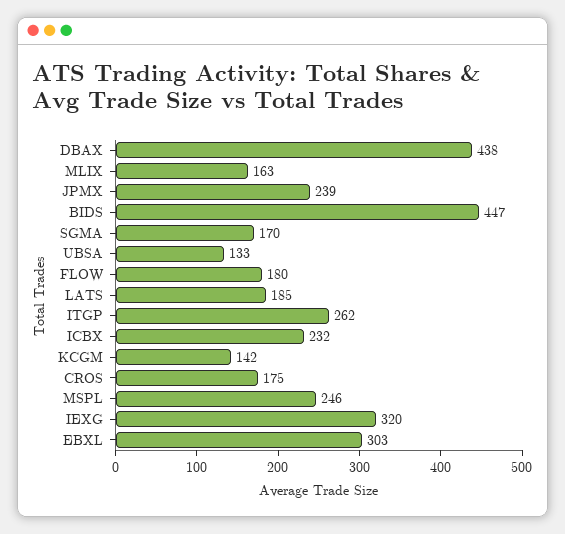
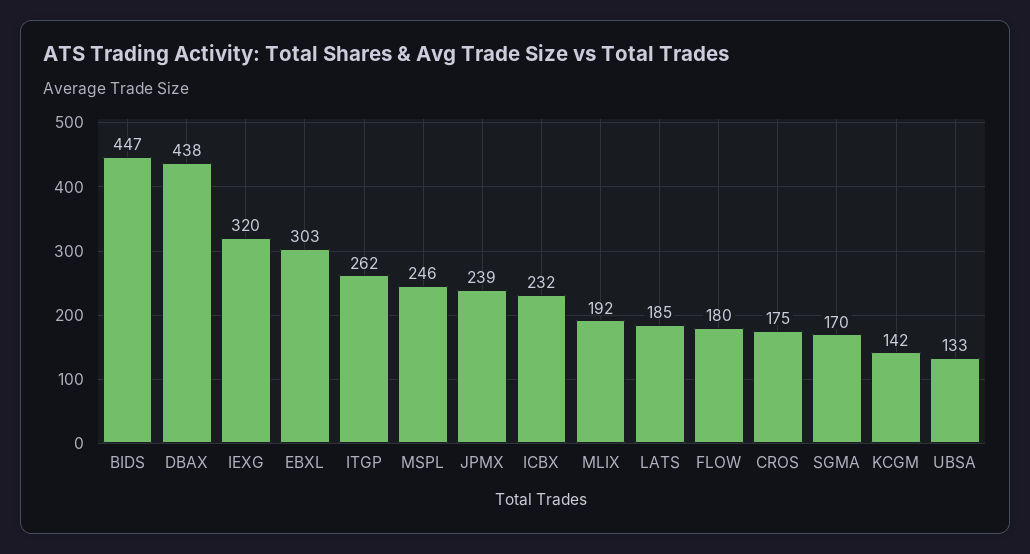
MLIX: 163 -> 192

